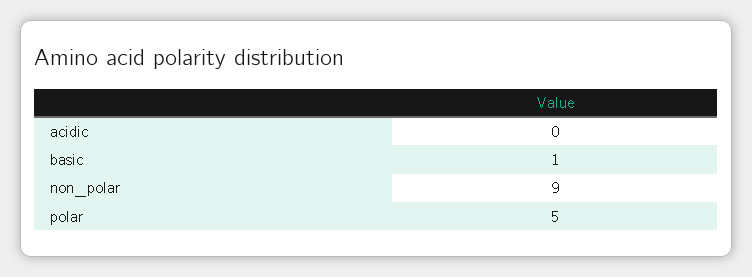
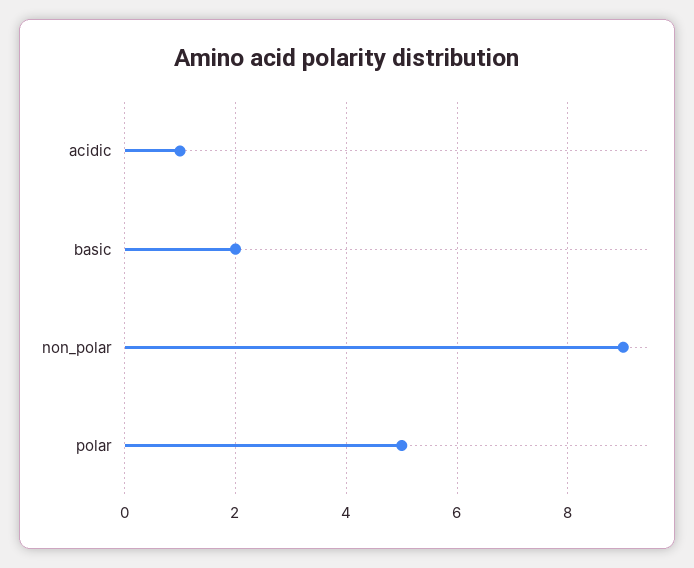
acidic: 0 -> 1
basic: 1 -> 2

